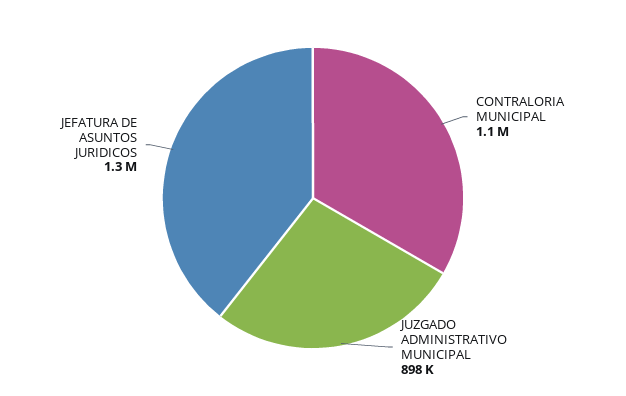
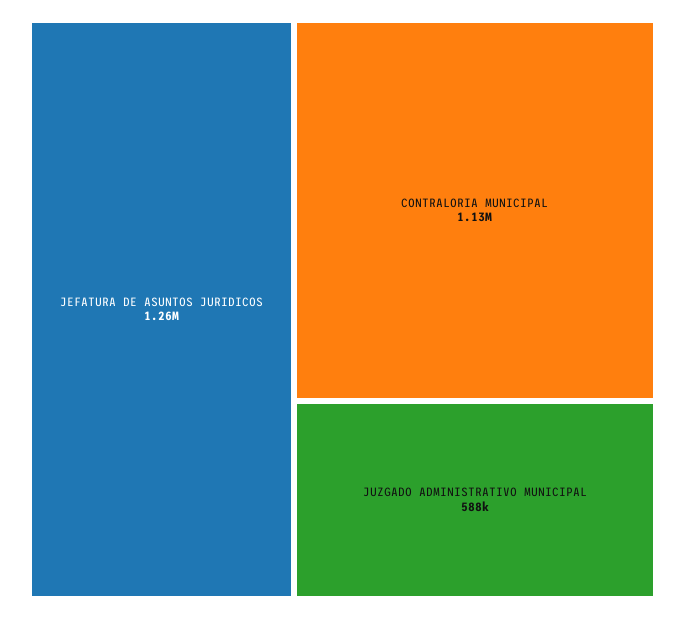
JUZGADO ADMINISTRATIVO MUNICIPAL: 898000 -> 588000

